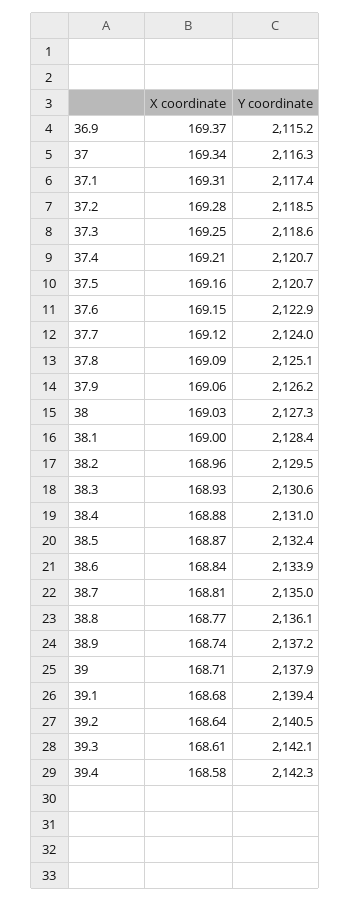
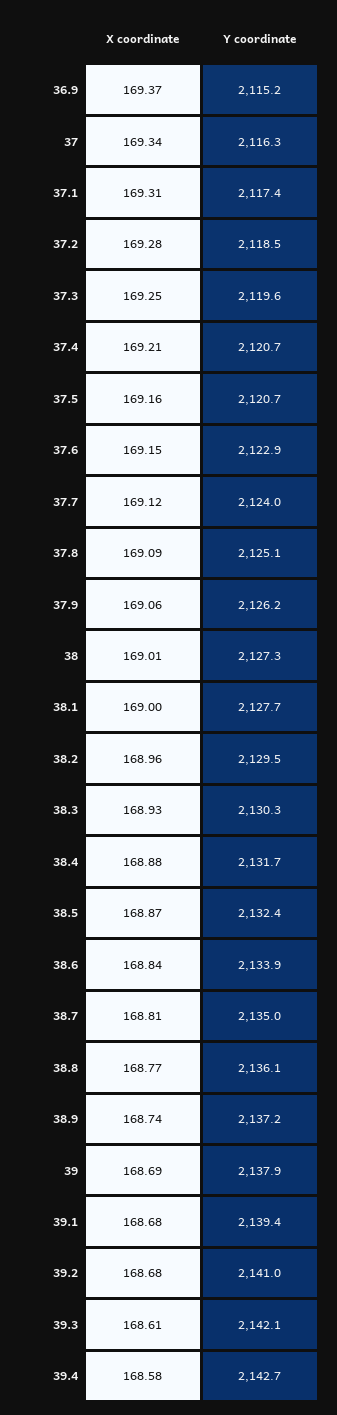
Y coordinate, 37.3: 2118.6 -> 2119.6
X coordinate, 38: 169.03 -> 169.01
Y coordinate, 38.1: 2128.4 -> 2127.7
Y coordinate, 38.3: 2130.6 -> 2130.3
Y coordinate, 38.4: 2131 -> 2131.7
X coordinate, 39: 168.71 -> 168.69
X coordinate, 39.2: 168.64 -> 168.68
Y coordinate, 39.2: 2140.5 -> 2141
Y coordinate, 39.4: 2142.3 -> 2142.7

